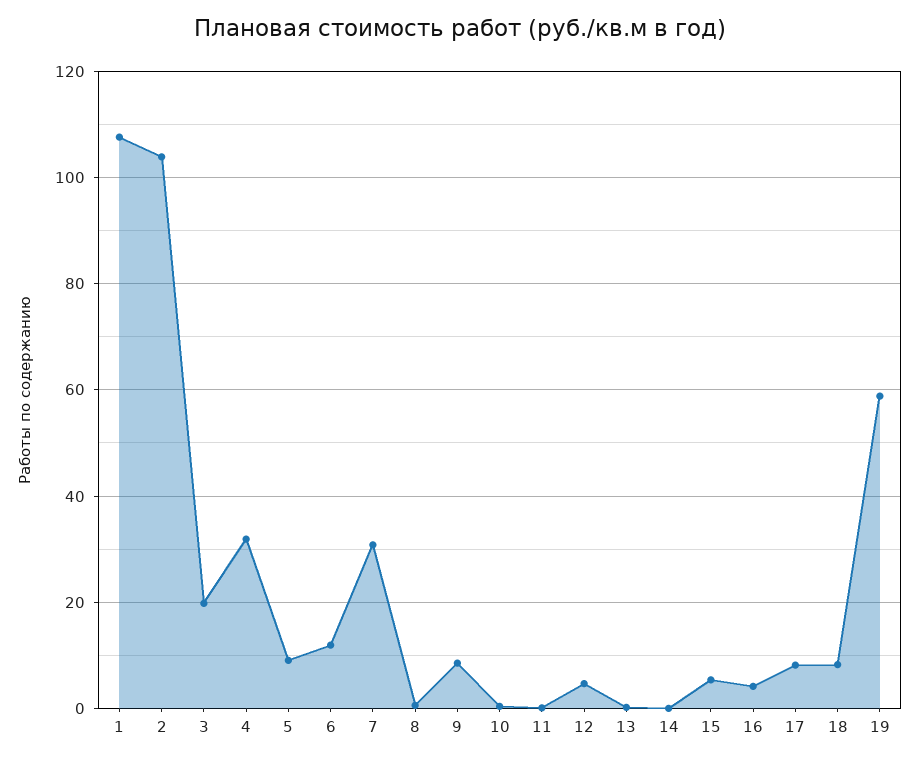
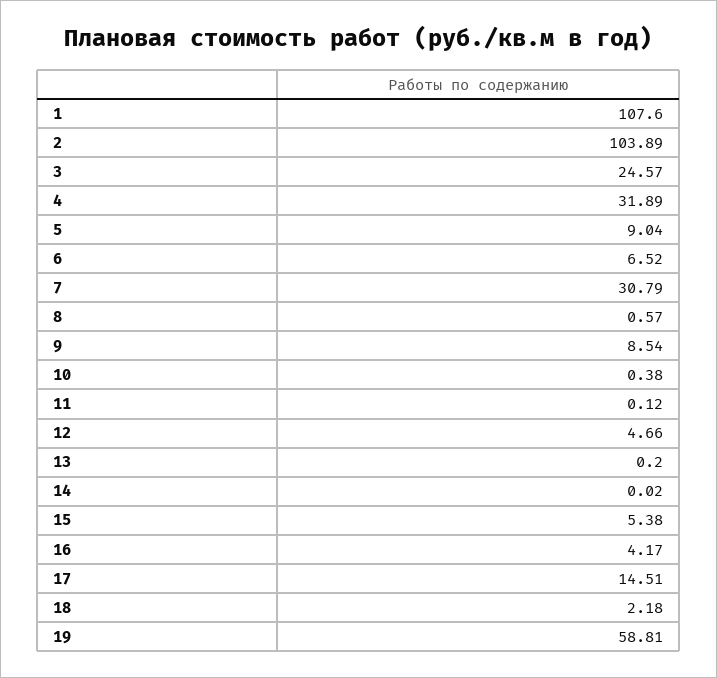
3: 20 -> 24.57
6: 12 -> 6.52
17: 8 -> 14.51
18: 8 -> 2.18

